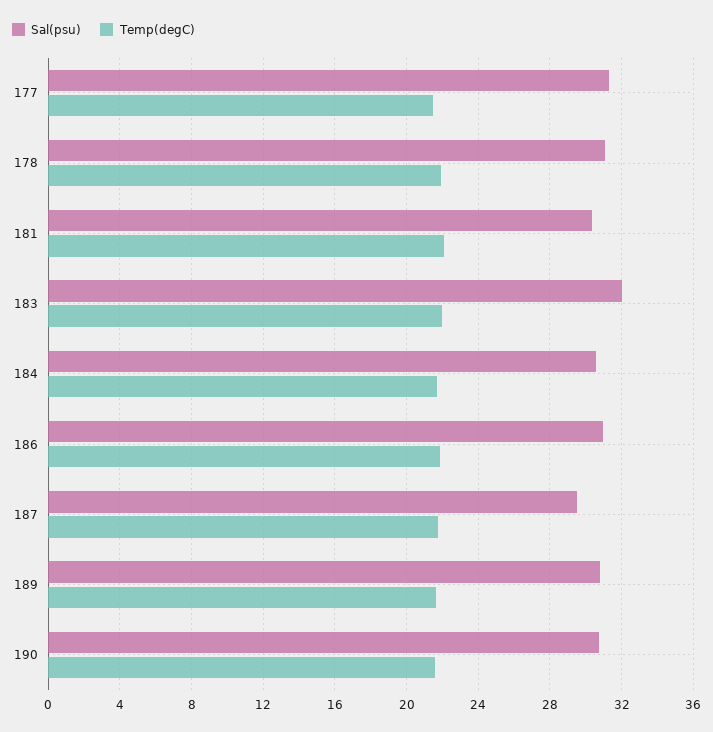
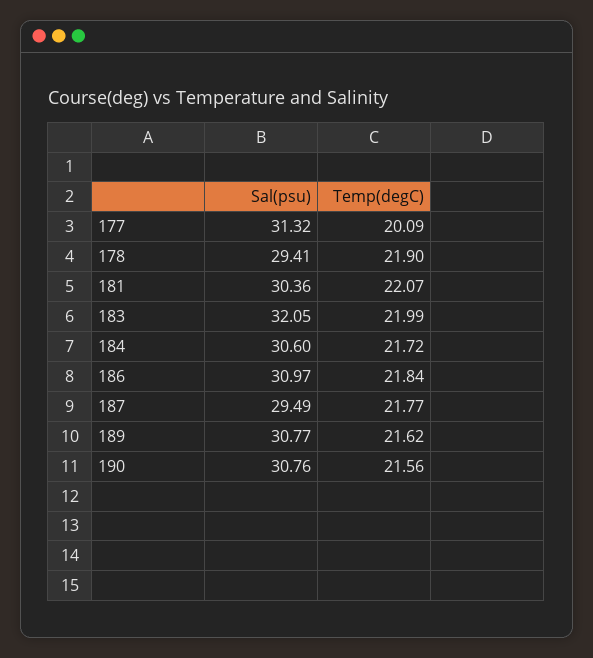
Temp(degC), 177: 21.5 -> 20.09
Sal(psu), 178: 31 -> 29.41

